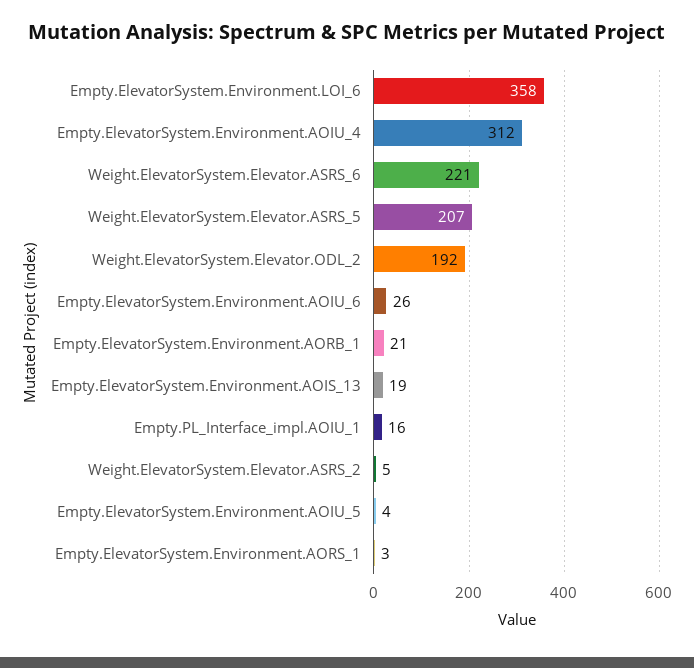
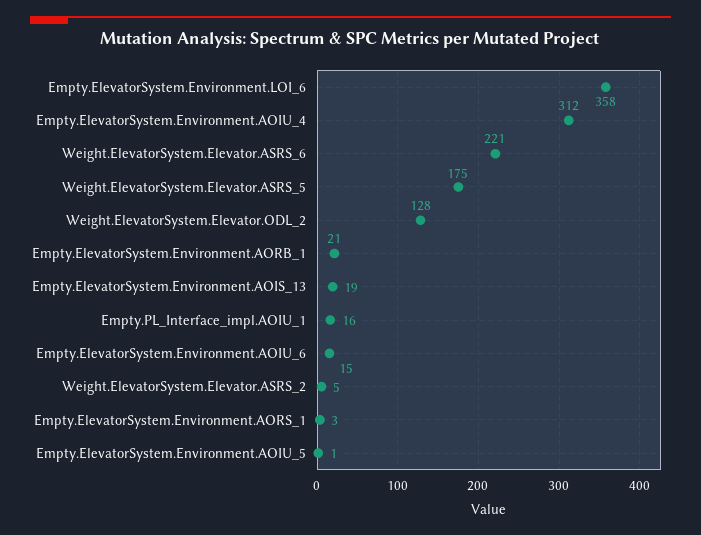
Weight.ElevatorSystem.Elevator.ASRS_5: 207 -> 175
Weight.ElevatorSystem.Elevator.ODL_2: 192 -> 128
Empty.ElevatorSystem.Environment.AOIU_6: 26 -> 15
Empty.ElevatorSystem.Environment.AOIU_5: 4 -> 1

